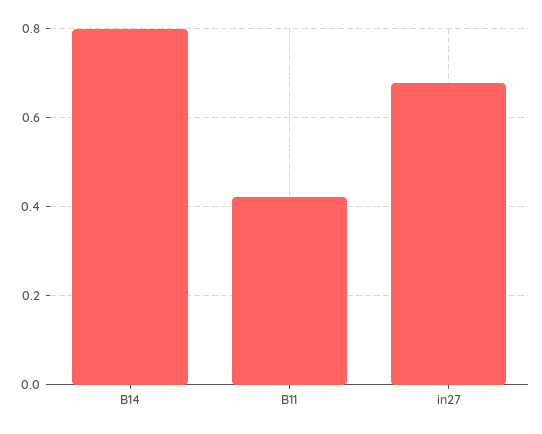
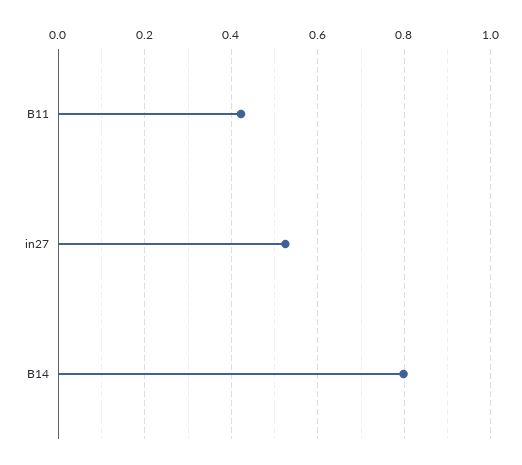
in27: 0.68 -> 0.52

